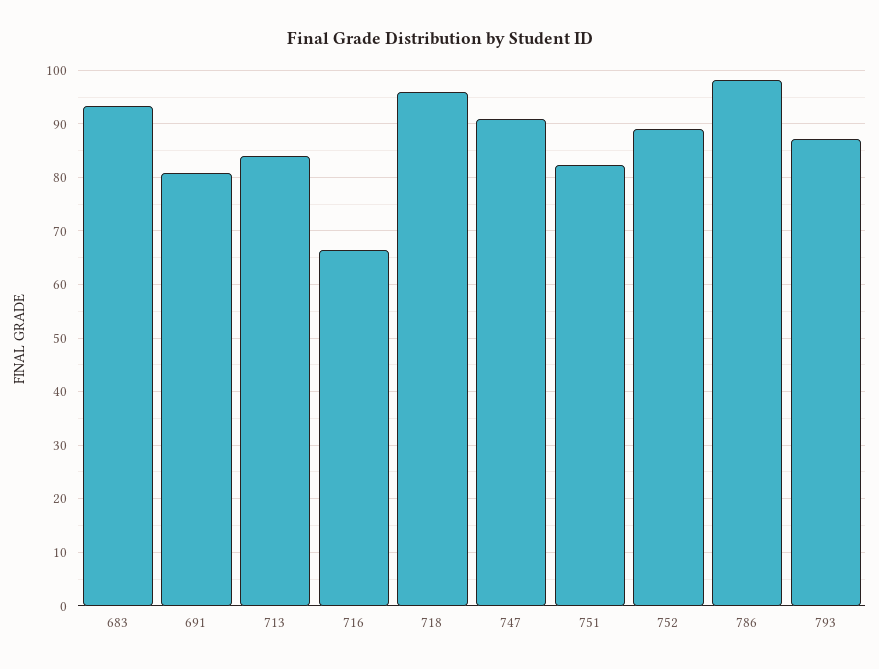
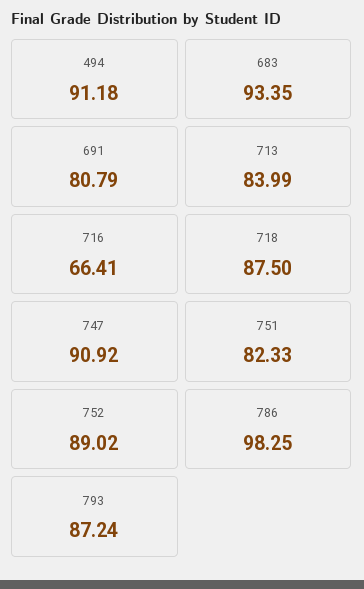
718: 96 -> 87.5
494: none -> 91.18

